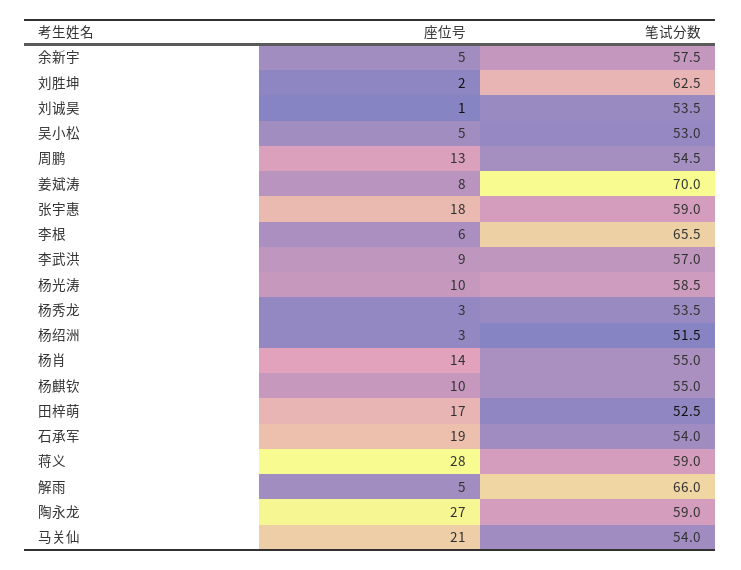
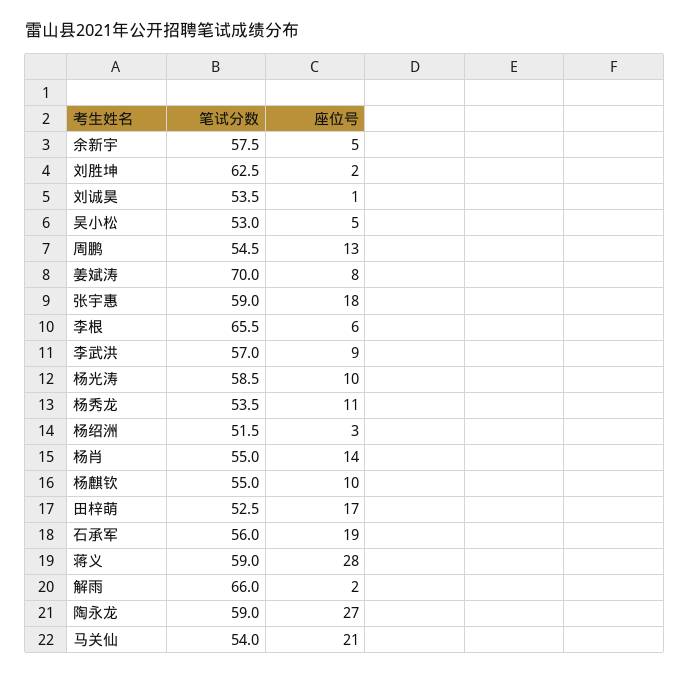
座位号, 杨秀龙: 3 -> 11
笔试分数, 石承军: 54 -> 56
座位号, 解雨: 5 -> 2

